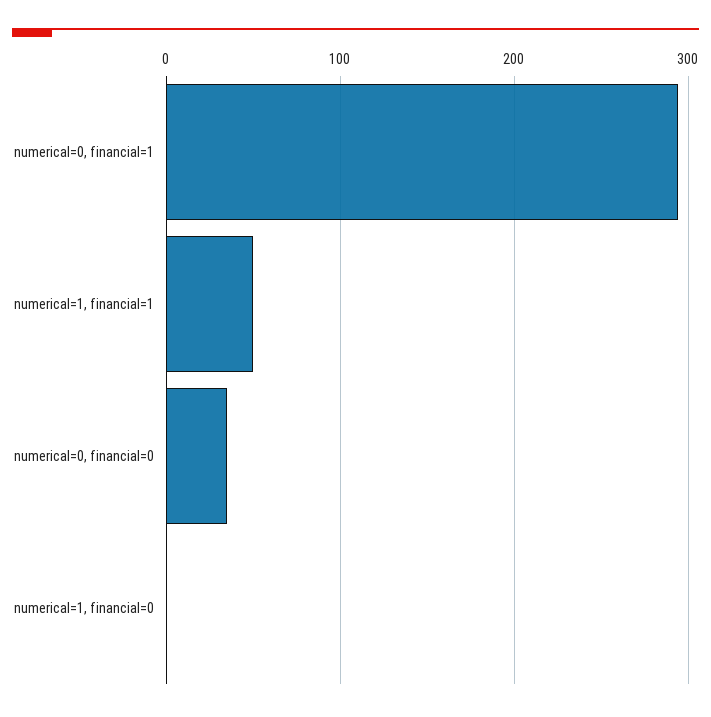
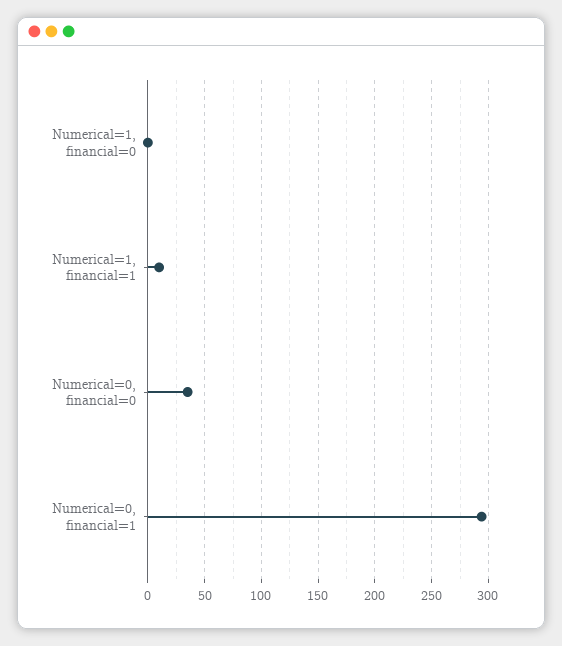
numerical=1, financial=1: 50 -> 10

